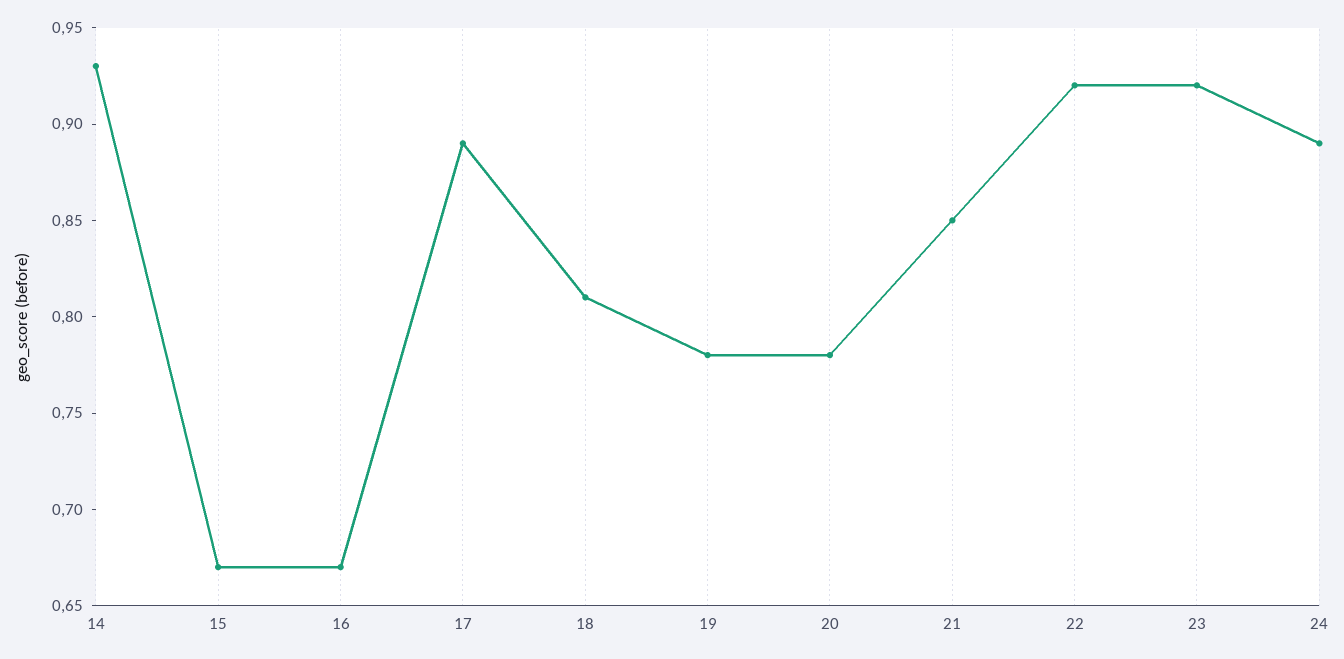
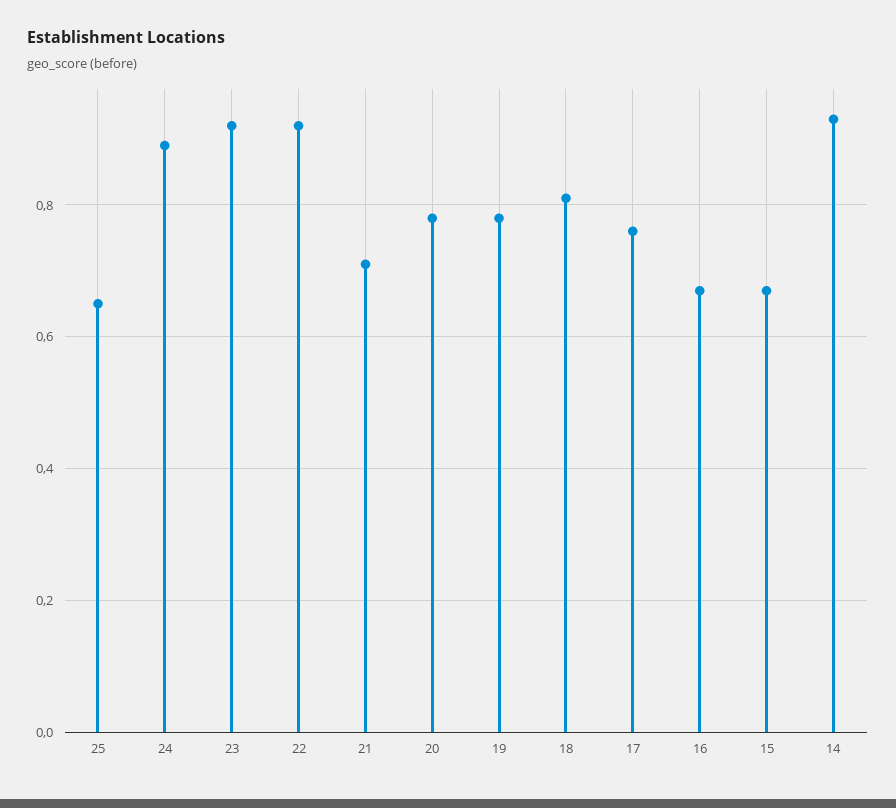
17: 0.89 -> 0.75
21: 0.85 -> 0.7
25: none -> 0.65

